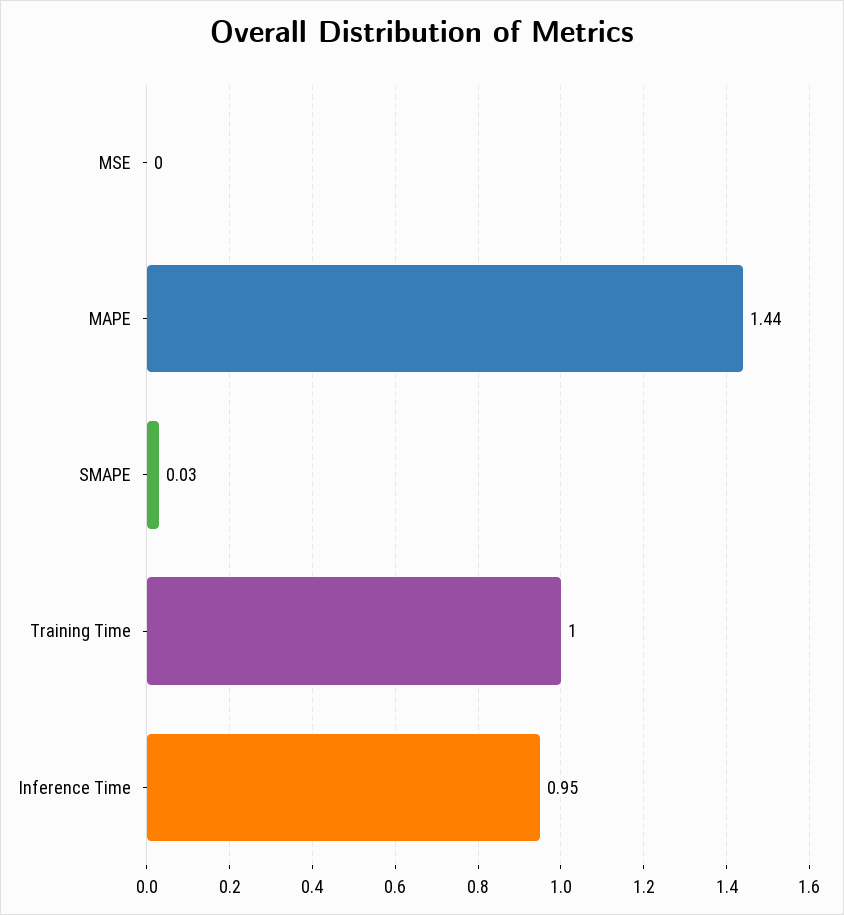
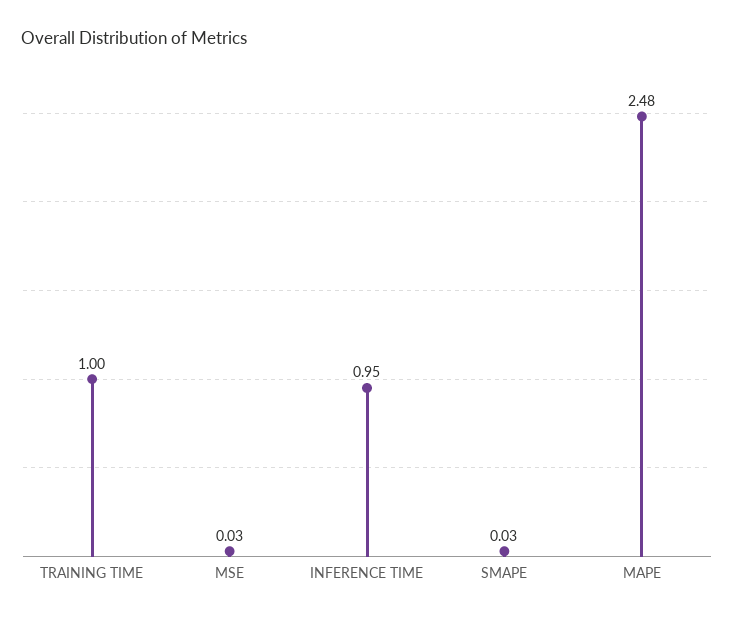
MSE: 0 -> 0.03
MAPE: 1.44 -> 2.48

